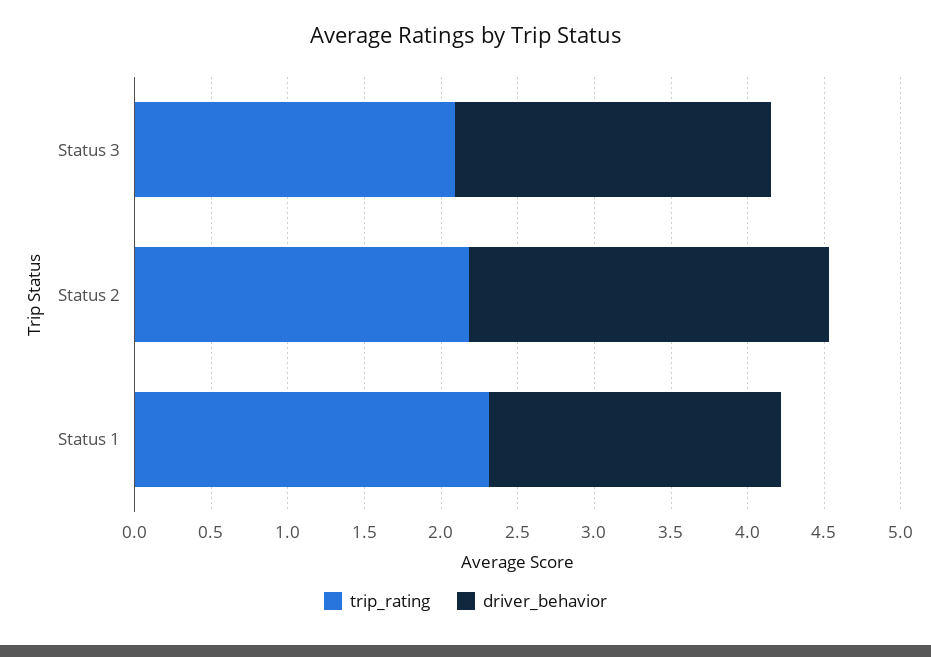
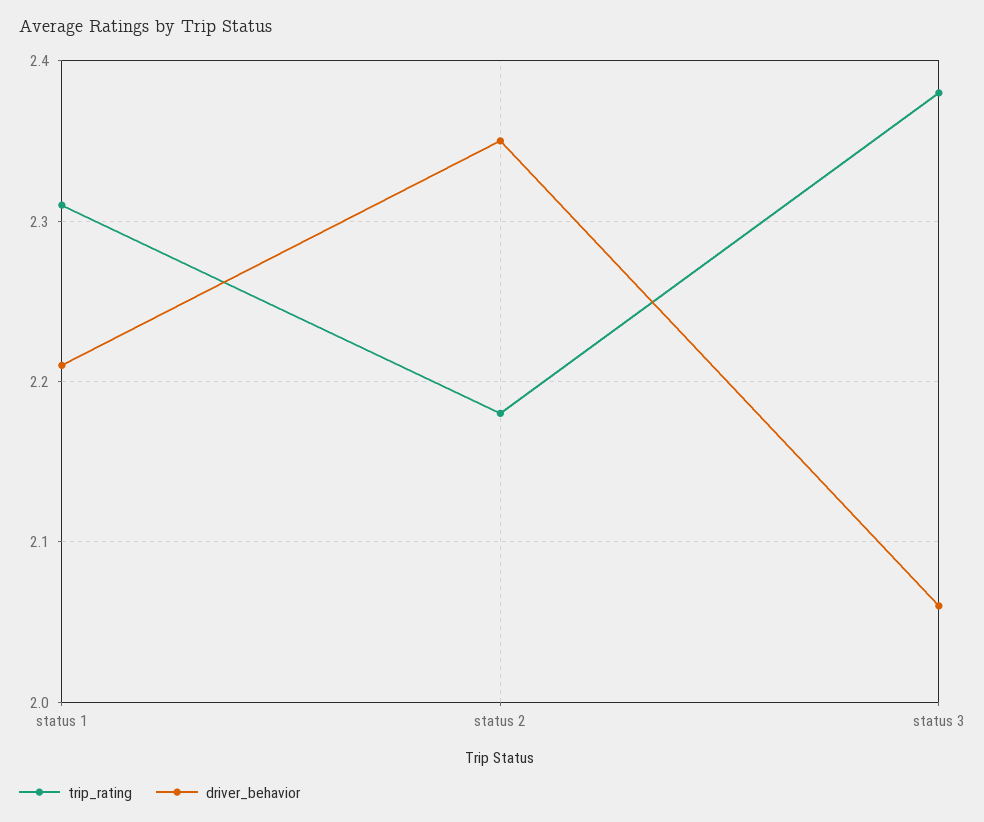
trip_rating, Status 3: 2.1 -> 2.38
driver_behavior, Status 1: 1.9 -> 2.21

